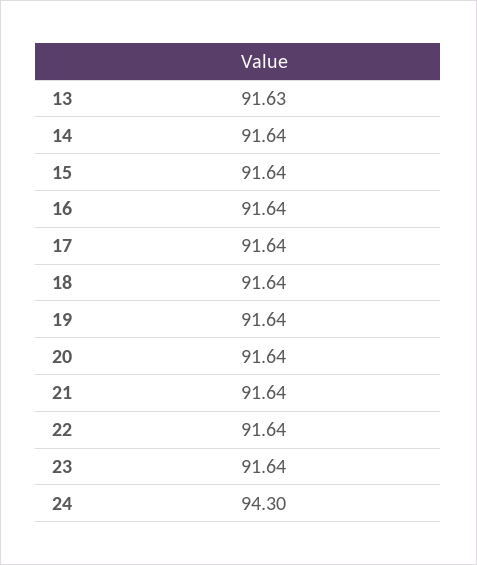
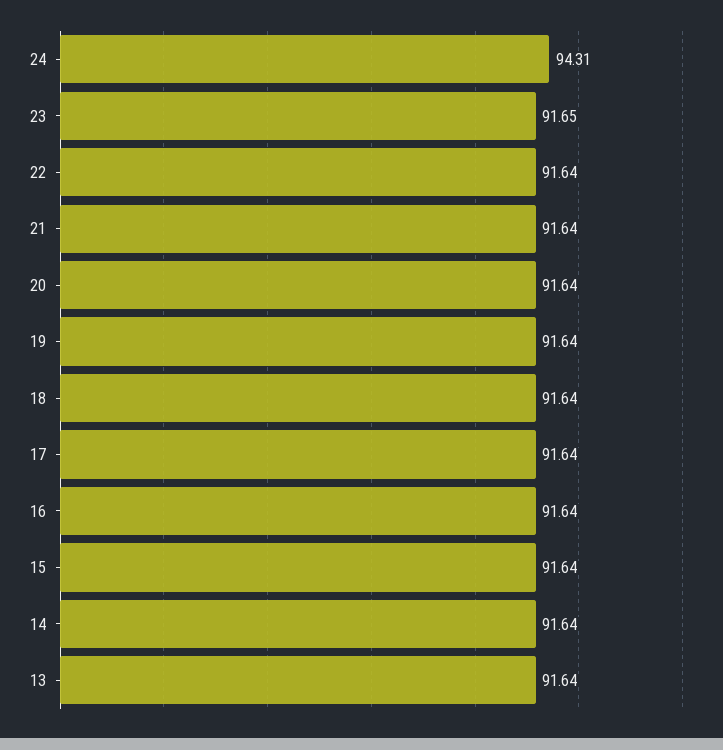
13: 91.63 -> 91.64
23: 91.64 -> 91.65
24: 94.3 -> 94.31

